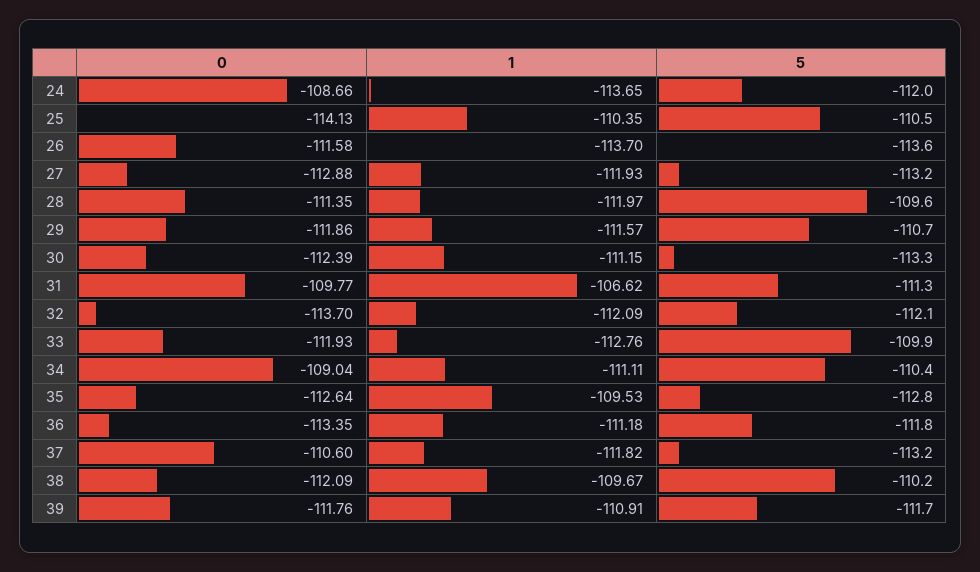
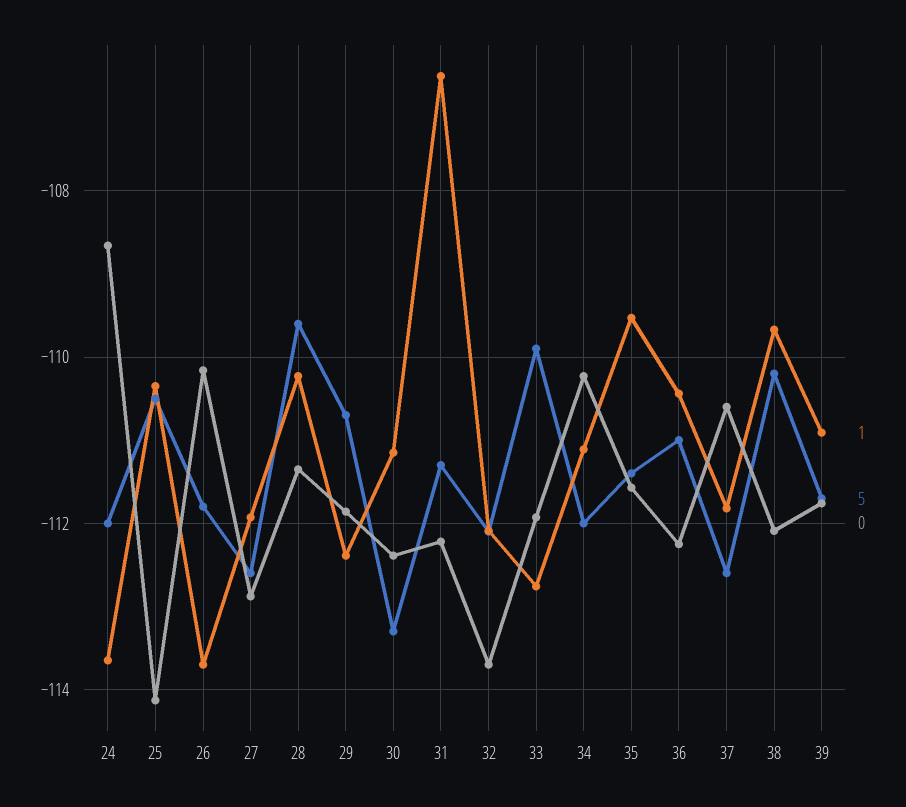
0, 26: -111.58 -> -110.2
5, 26: -113.6 -> -111.8
5, 27: -113.2 -> -112.6
1, 28: -111.97 -> -110.2
1, 29: -111.57 -> -112.4
0, 31: -109.77 -> -112.2
0, 34: -109.04 -> -110.2
5, 34: -110.4 -> -112
0, 35: -112.64 -> -111.6
5, 35: -112.8 -> -111.4
0, 36: -113.35 -> -112.2
1, 36: -111.18 -> -110.4
5, 36: -111.8 -> -111
5, 37: -113.2 -> -112.6

